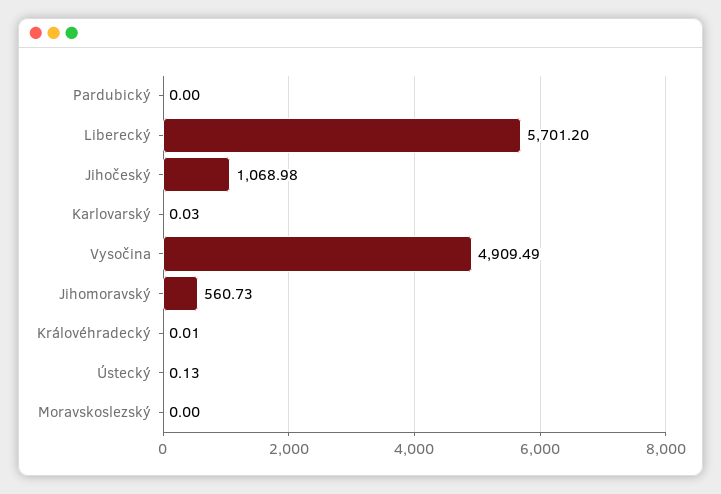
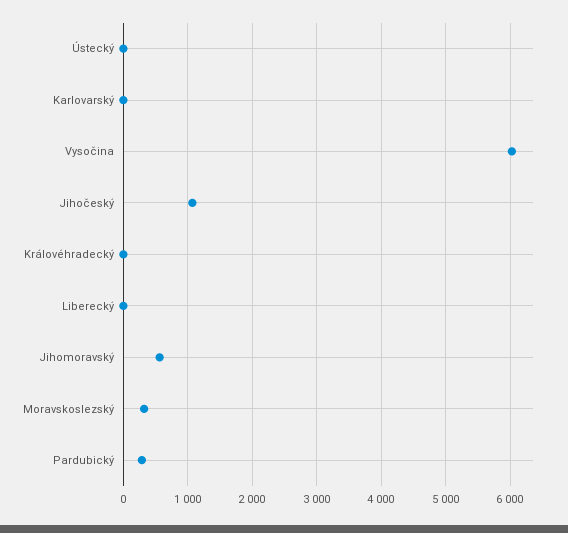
Pardubický: 0 -> 300
Liberecký: 5701.2 -> 0
Vysočina: 4909.49 -> 6000
Moravskoslezský: 0 -> 300

